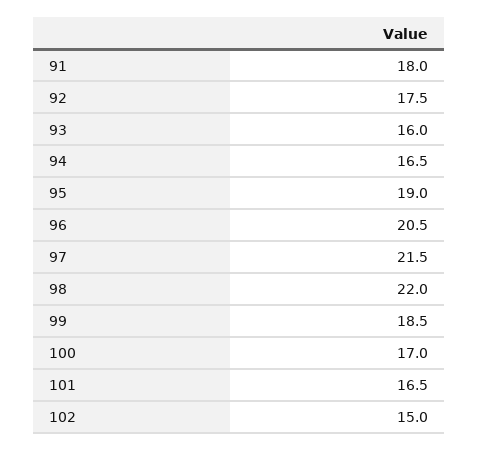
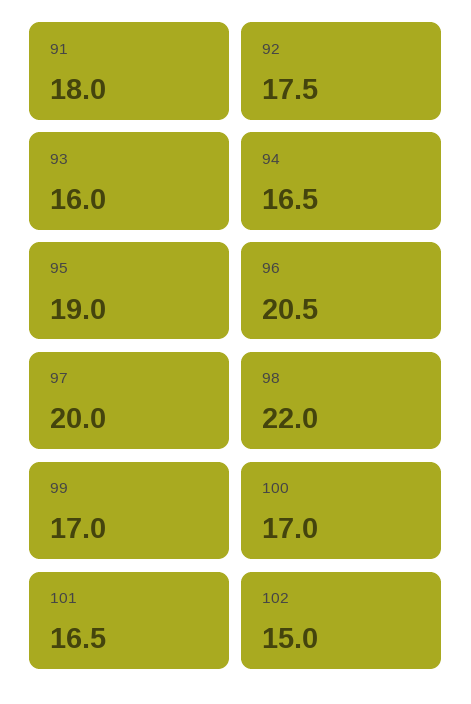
97: 21.5 -> 20
99: 18.5 -> 17

